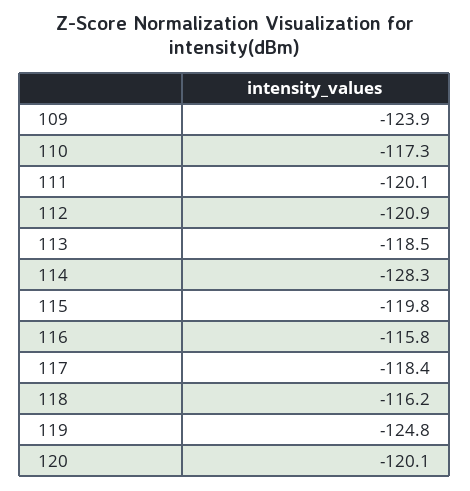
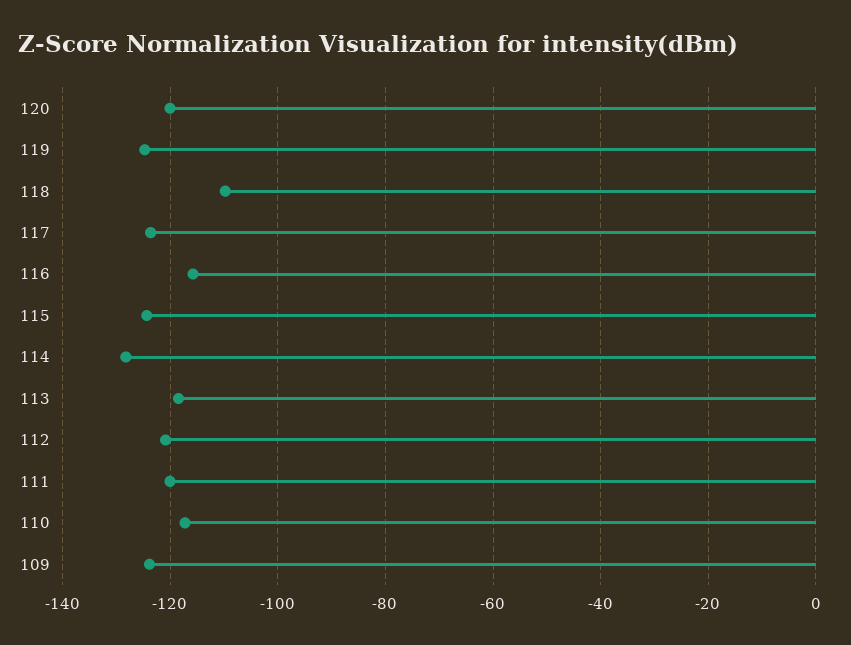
115: -119.8 -> -124
117: -118.4 -> -124
118: -116.2 -> -110

